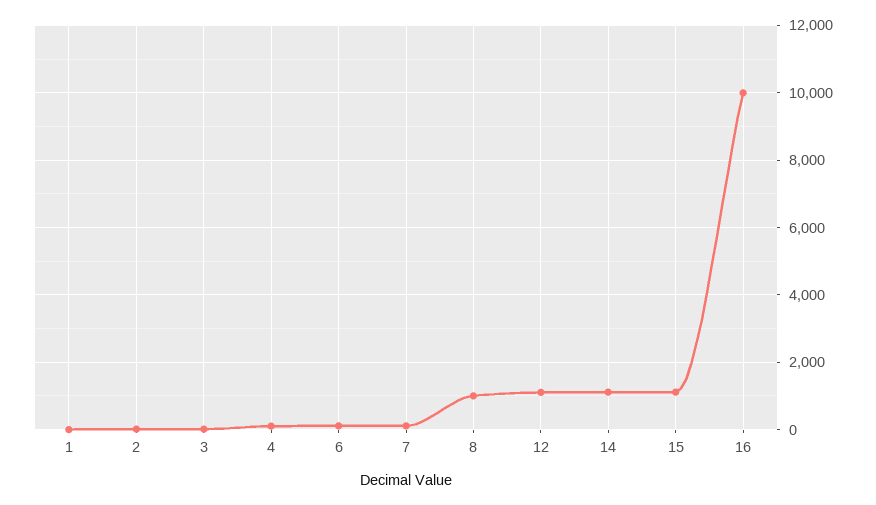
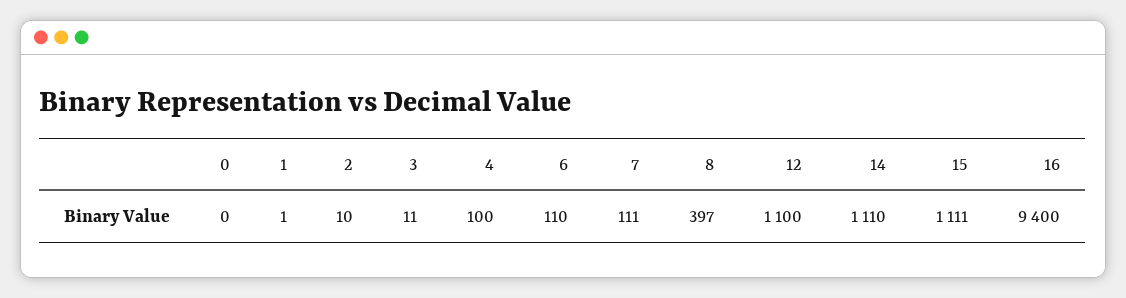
8: 1000 -> 397
16: 10000 -> 9400
0: none -> 0

